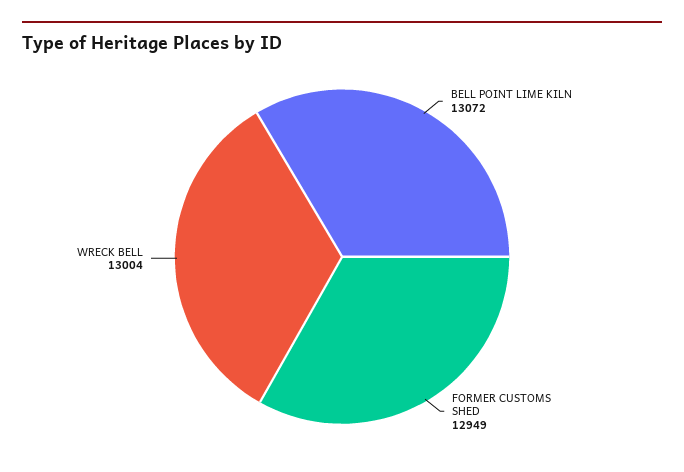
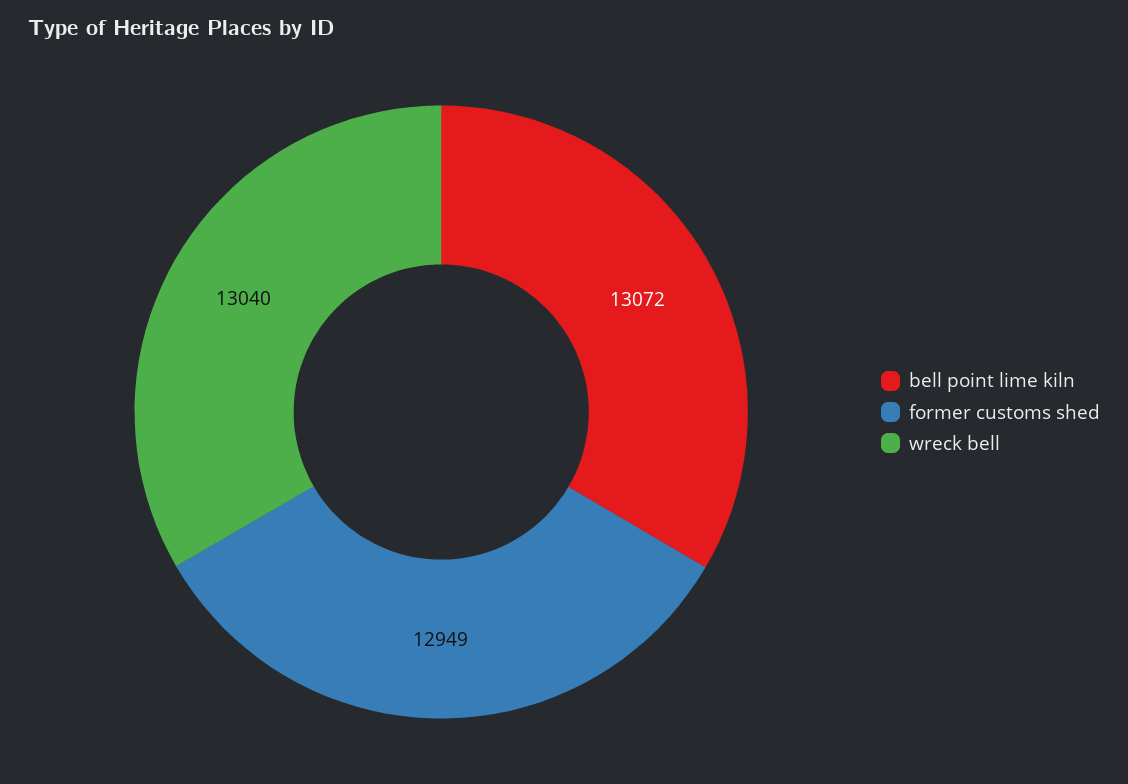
WRECK BELL: 13004 -> 13040

